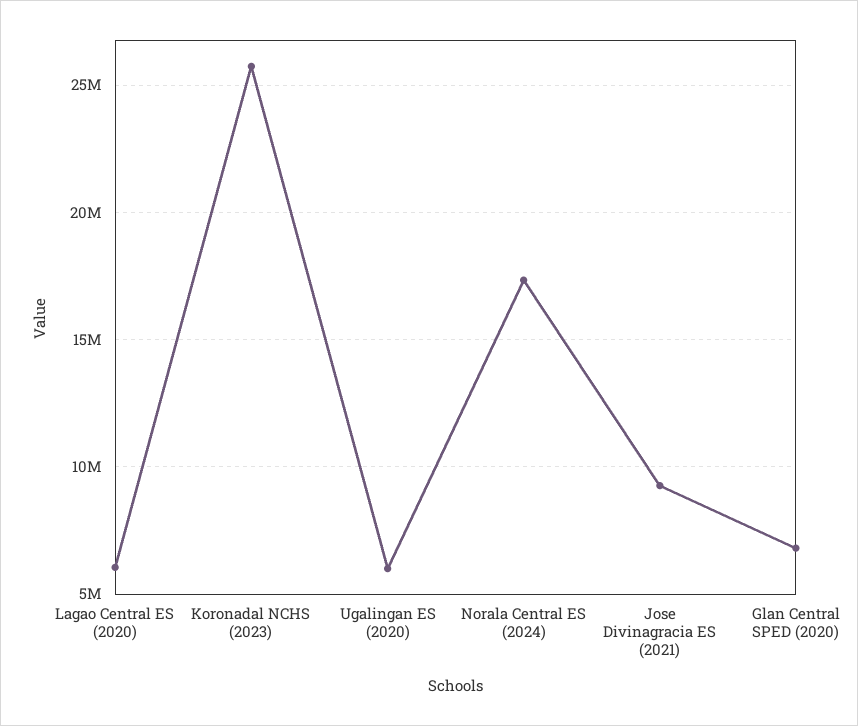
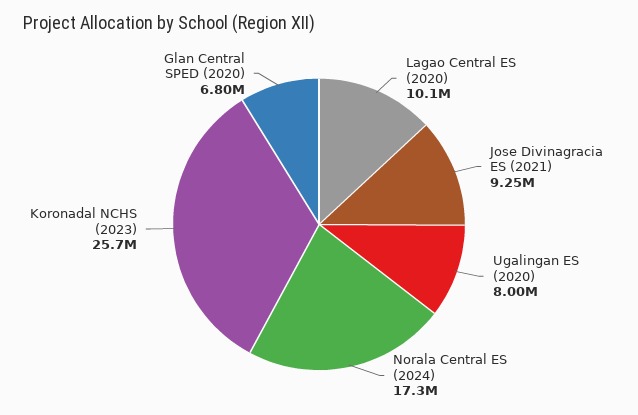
Lagao Central ES (2020): 6000000 -> 10100000
Ugalingan ES (2020): 6000000 -> 8000000

